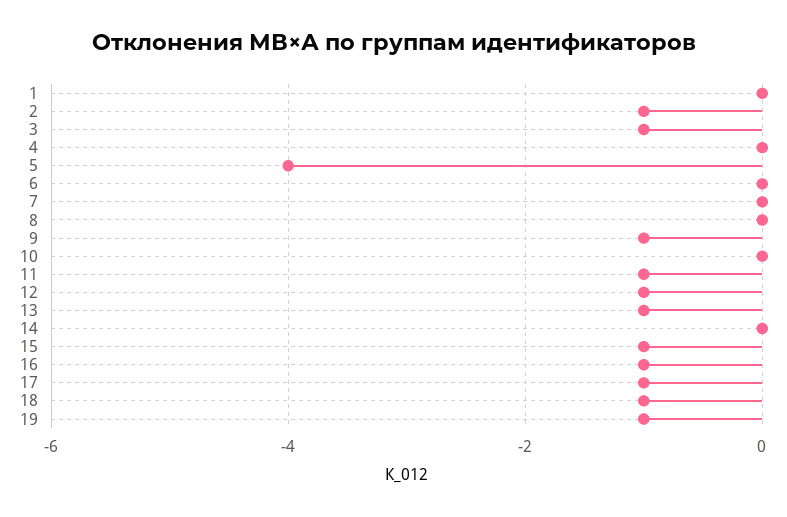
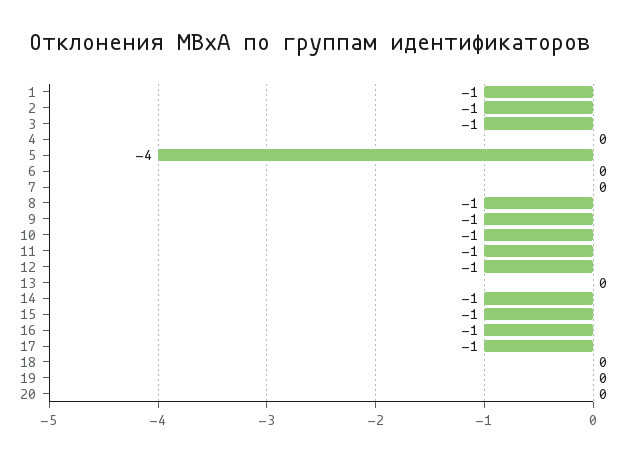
1: 0 -> -1
8: 0 -> -1
10: 0 -> -1
13: -1 -> 0
14: 0 -> -1
18: -1 -> 0
19: -1 -> 0
20: none -> 0

